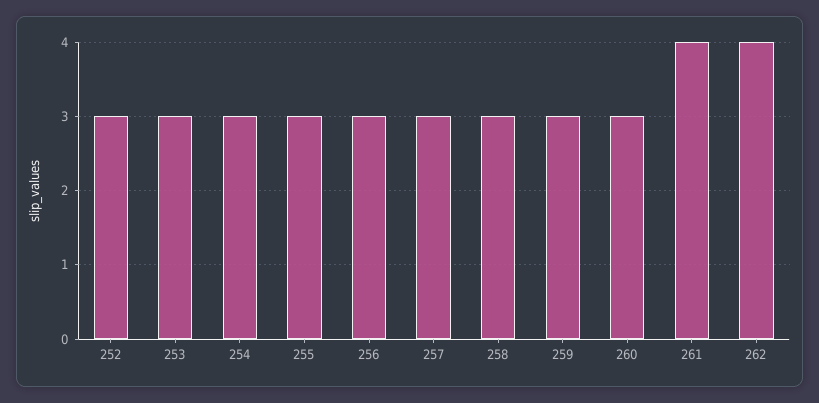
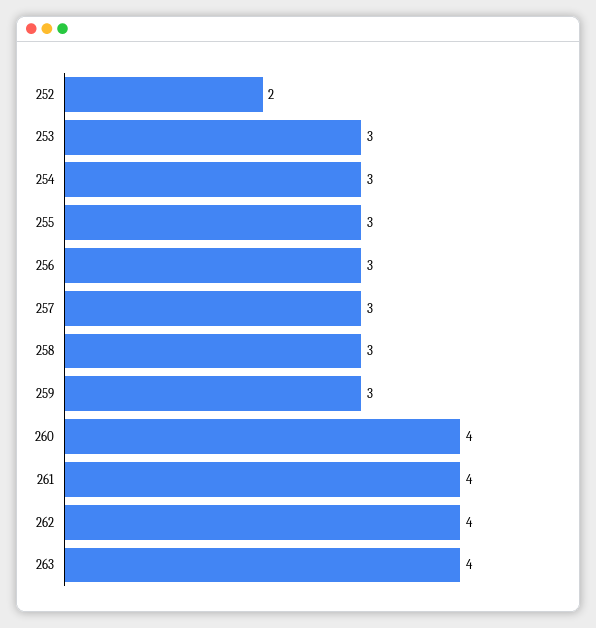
252: 3 -> 2
260: 3 -> 4
263: none -> 4

